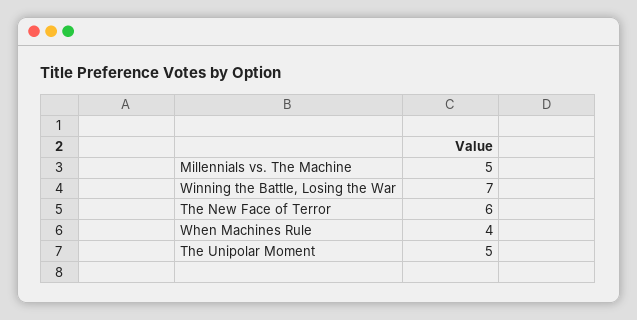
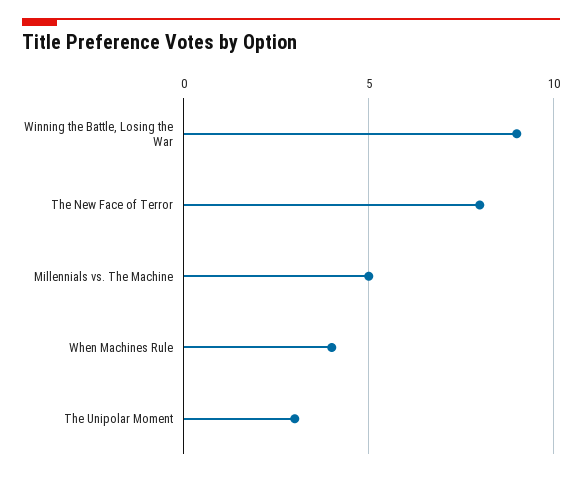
Winning the Battle, Losing the War: 7 -> 9
The New Face of Terror: 6 -> 8
The Unipolar Moment: 5 -> 3

